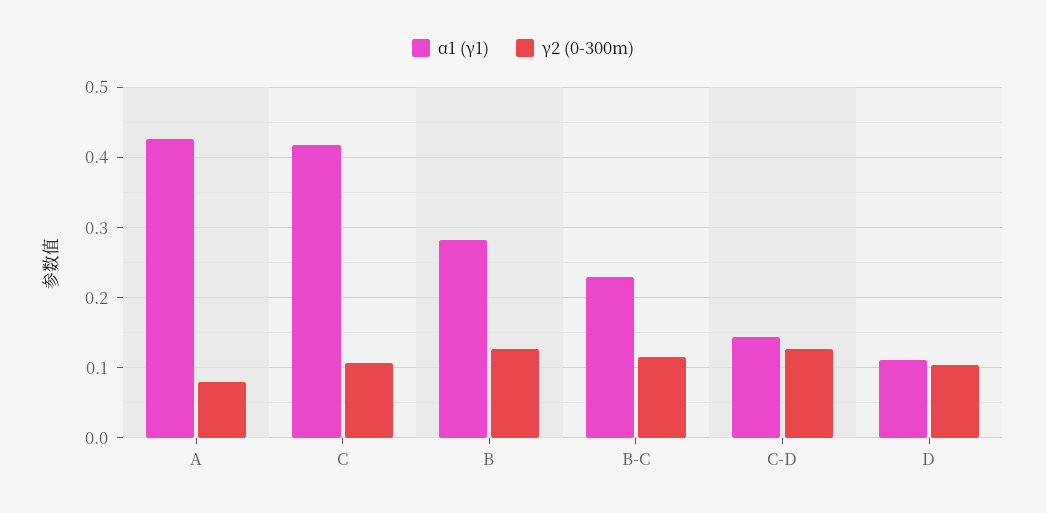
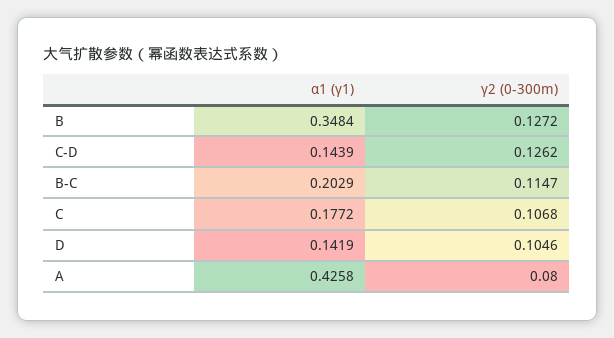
α1 (γ1), C: 0.42 -> 0.1772
α1 (γ1), B: 0.28 -> 0.3484
α1 (γ1), B-C: 0.23 -> 0.2029
α1 (γ1), D: 0.11 -> 0.1419

